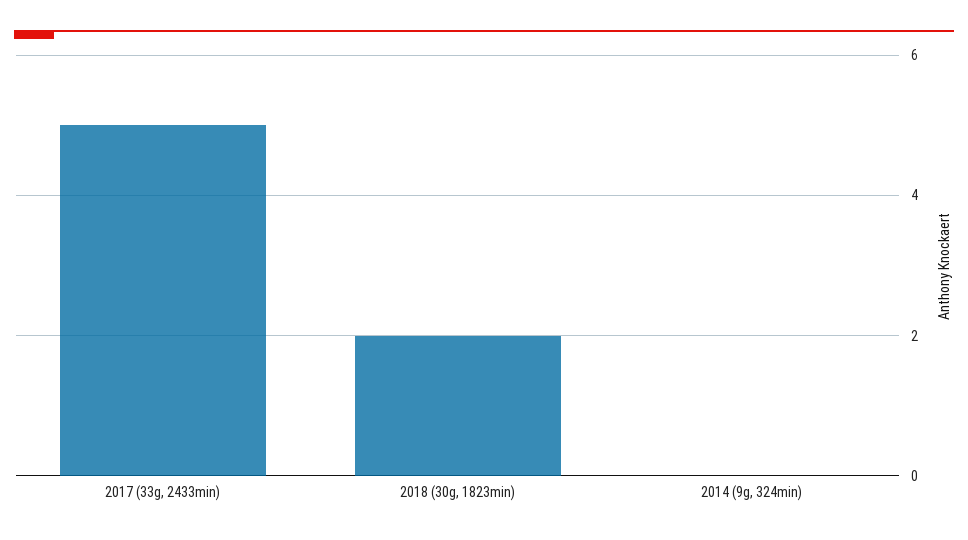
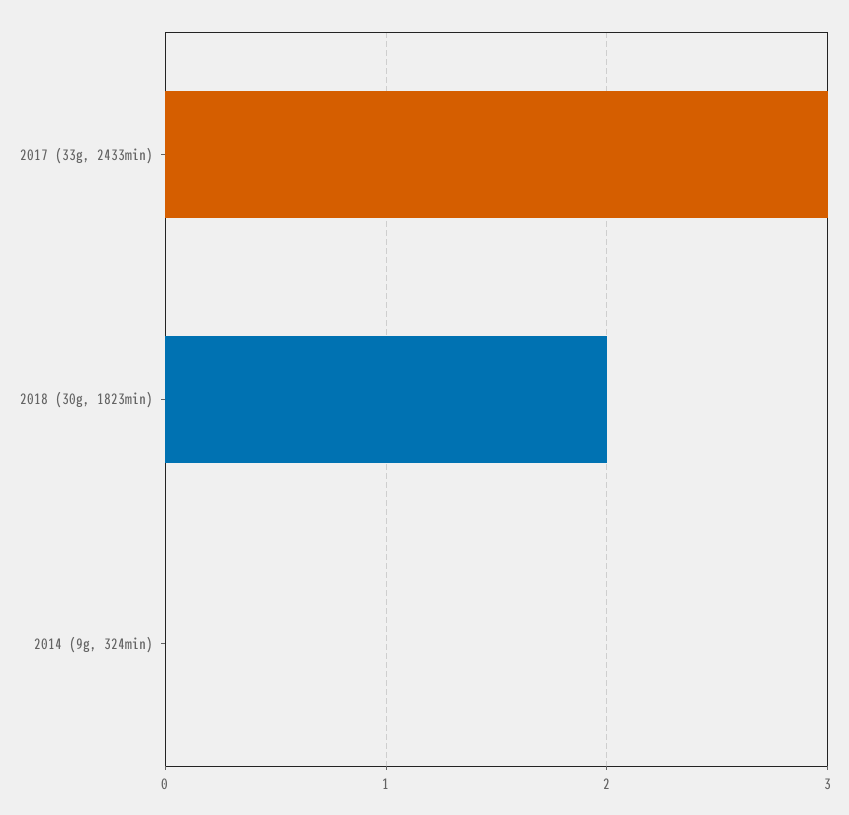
2017 (33g, 2433min): 5 -> 3

